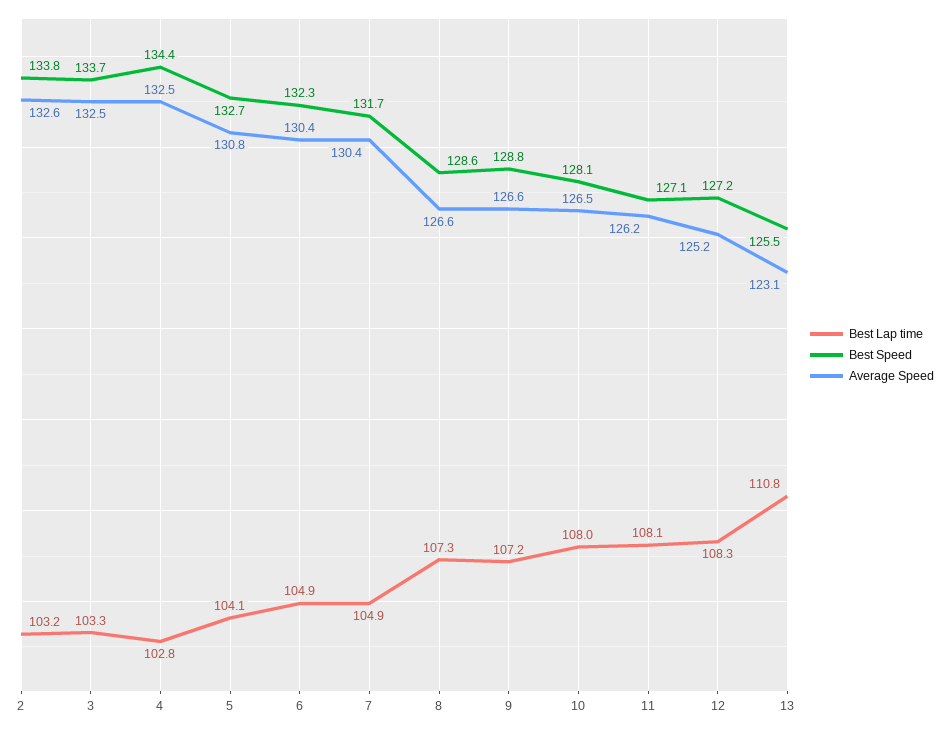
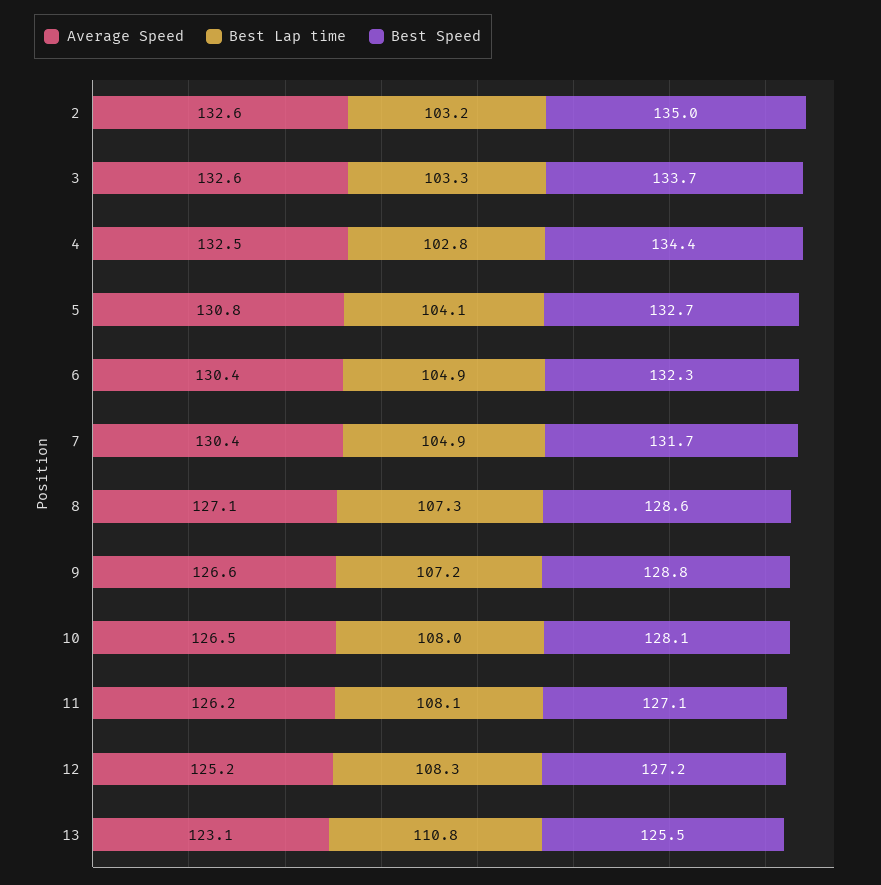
Best Speed, 2: 133.8 -> 135
Average Speed, 3: 132.5 -> 132.6
Average Speed, 8: 126.6 -> 127.1

